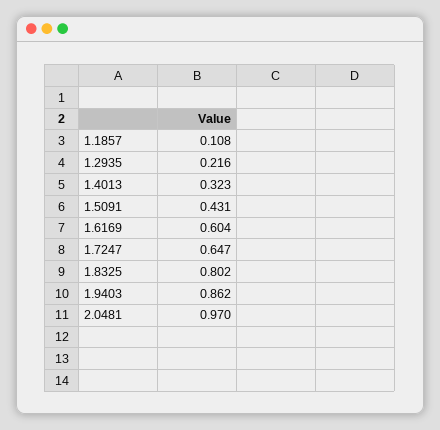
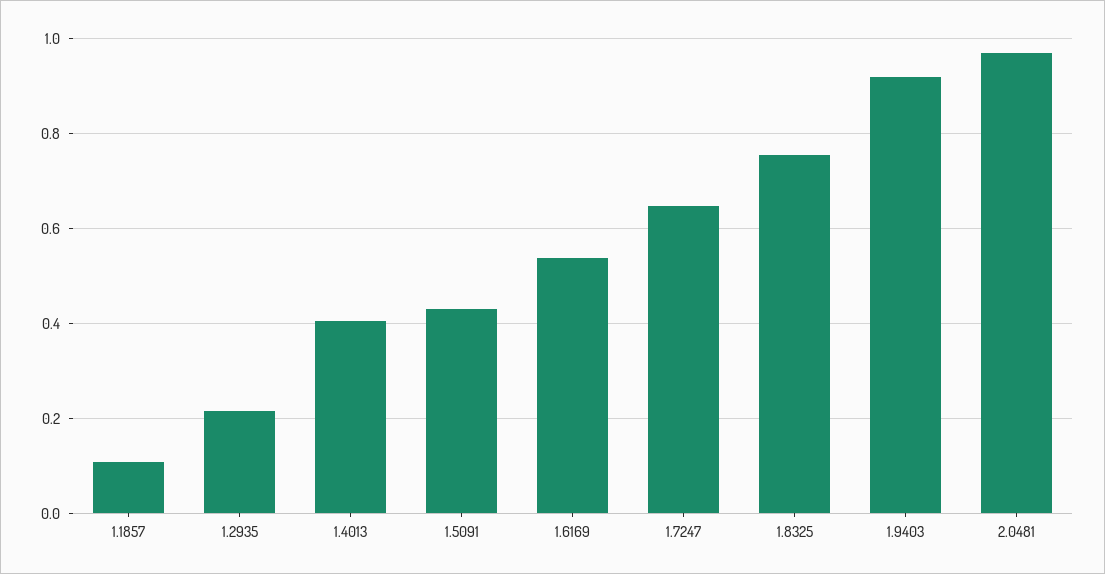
1.4013: 0.323 -> 0.4
1.6169: 0.604 -> 0.54
1.8325: 0.802 -> 0.76
1.9403: 0.862 -> 0.92

